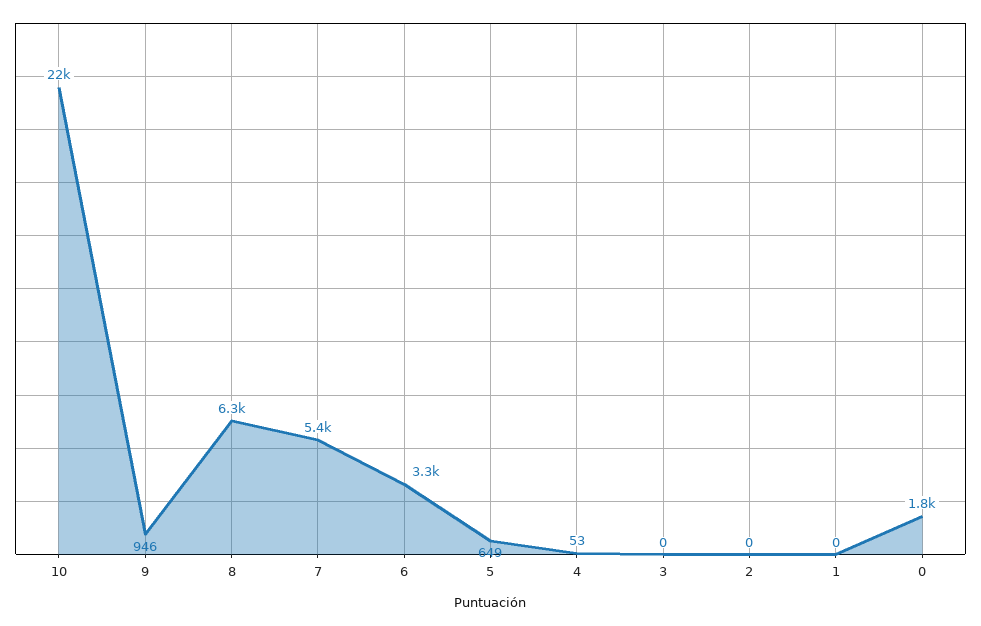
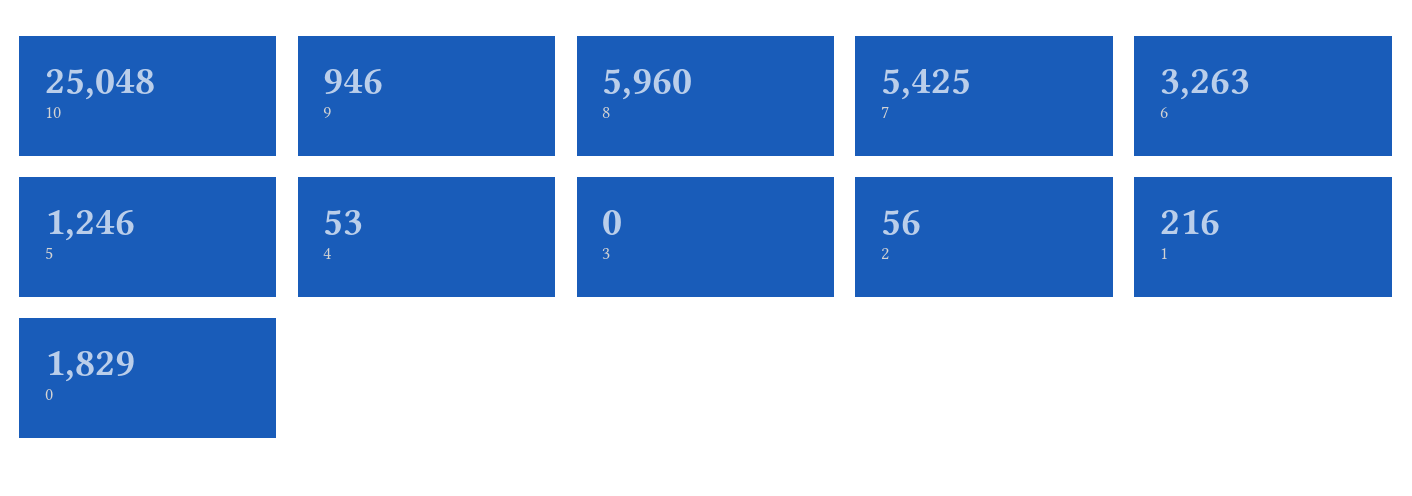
10: 22000 -> 25048
8: 6300 -> 5960
5: 649 -> 1246
2: 0 -> 56
1: 0 -> 216

